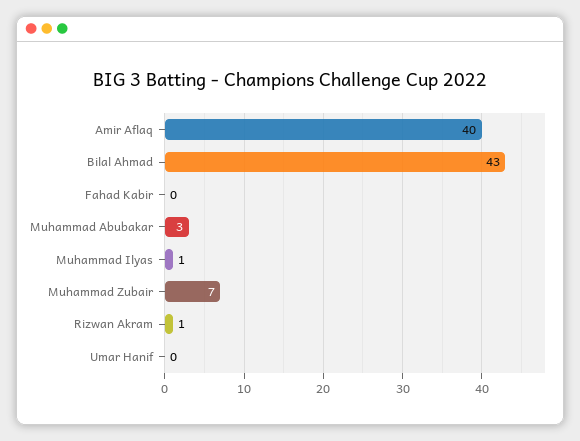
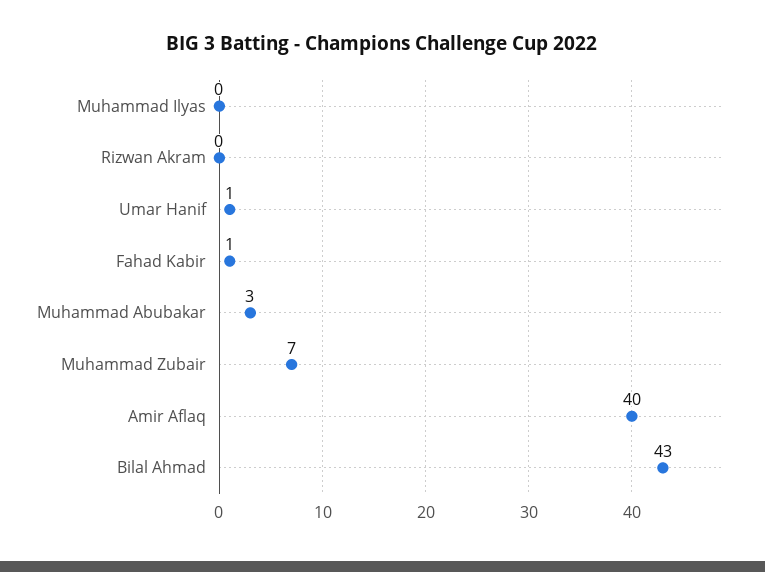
Fahad Kabir: 0 -> 1
Muhammad Ilyas: 1 -> 0
Rizwan Akram: 1 -> 0
Umar Hanif: 0 -> 1

